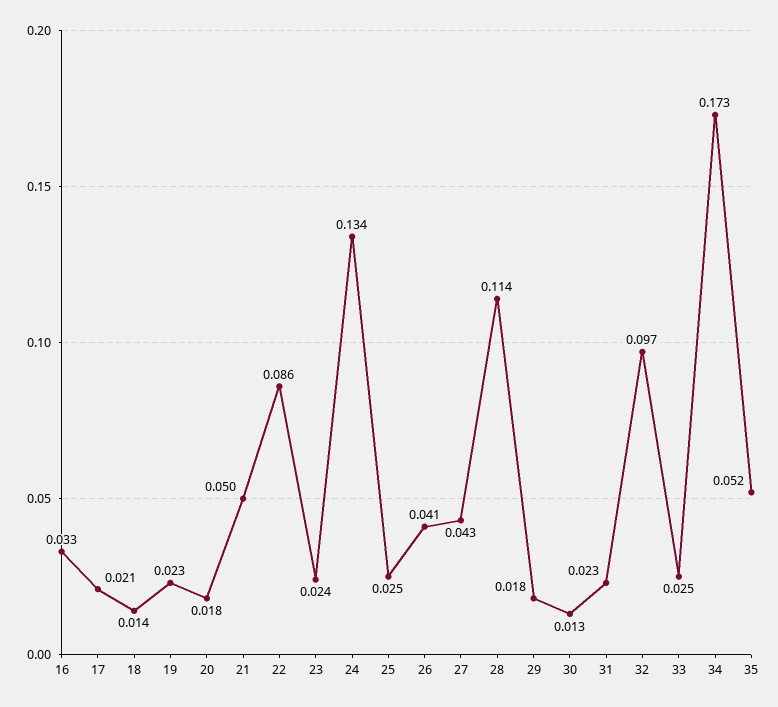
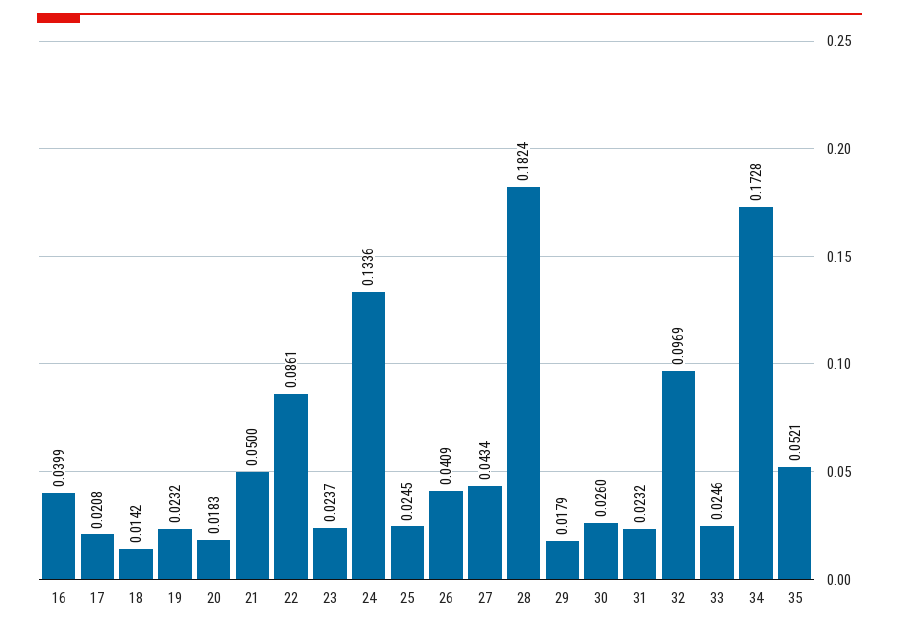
16: 0.033 -> 0.0399
28: 0.114 -> 0.1824
30: 0.013 -> 0.026

